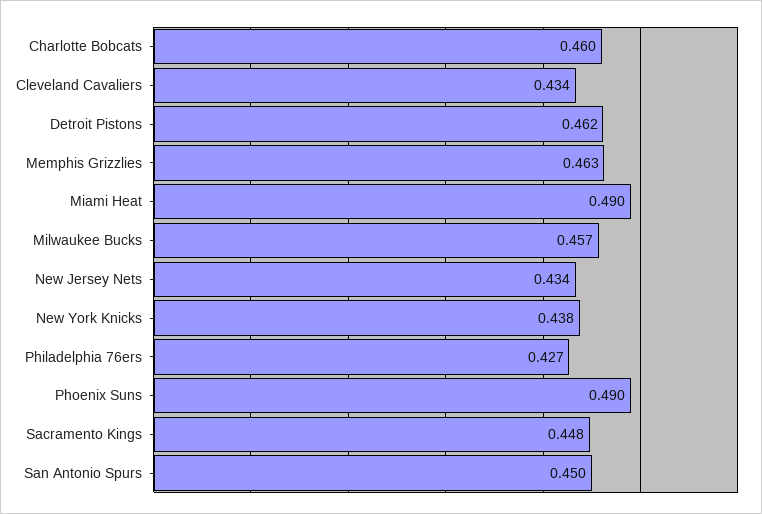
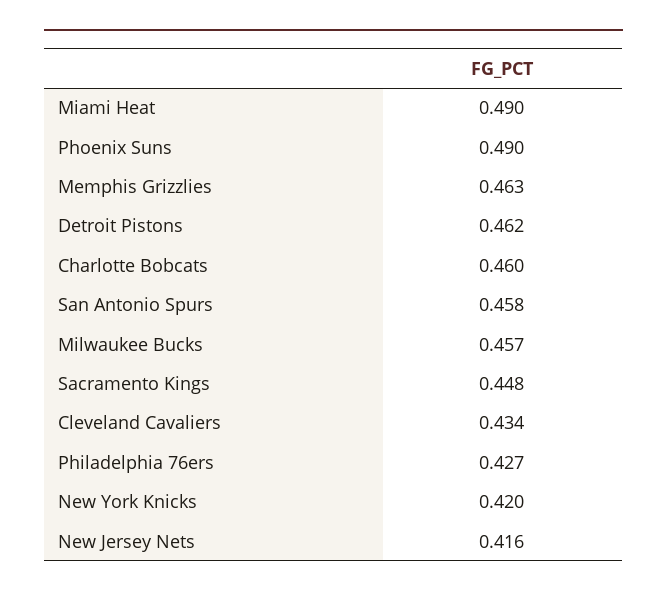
New Jersey Nets: 0.434 -> 0.416
New York Knicks: 0.438 -> 0.42
San Antonio Spurs: 0.45 -> 0.458

